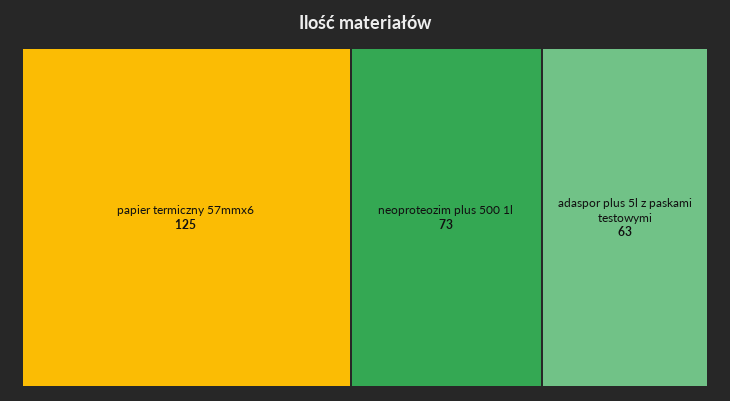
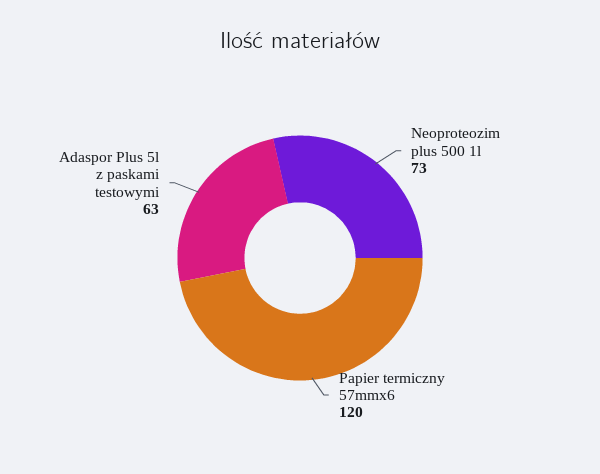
papier termiczny 57mmx6: 125 -> 120

